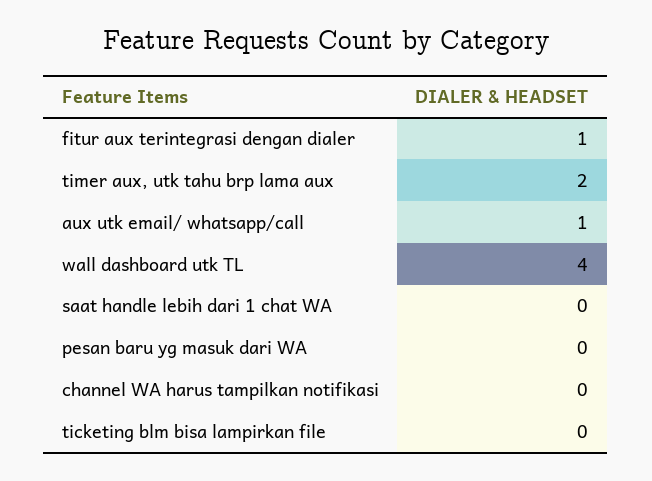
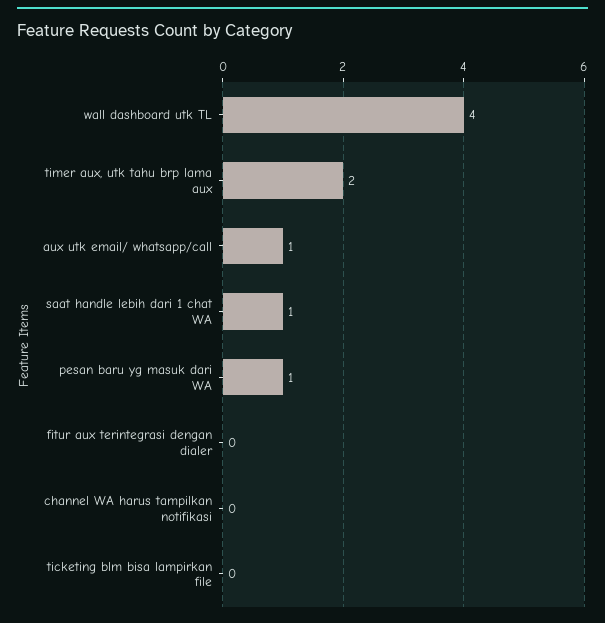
fitur aux terintegrasi dengan dialer: 1 -> 0
saat handle lebih dari 1 chat WA: 0 -> 1
pesan baru yg masuk dari WA: 0 -> 1

